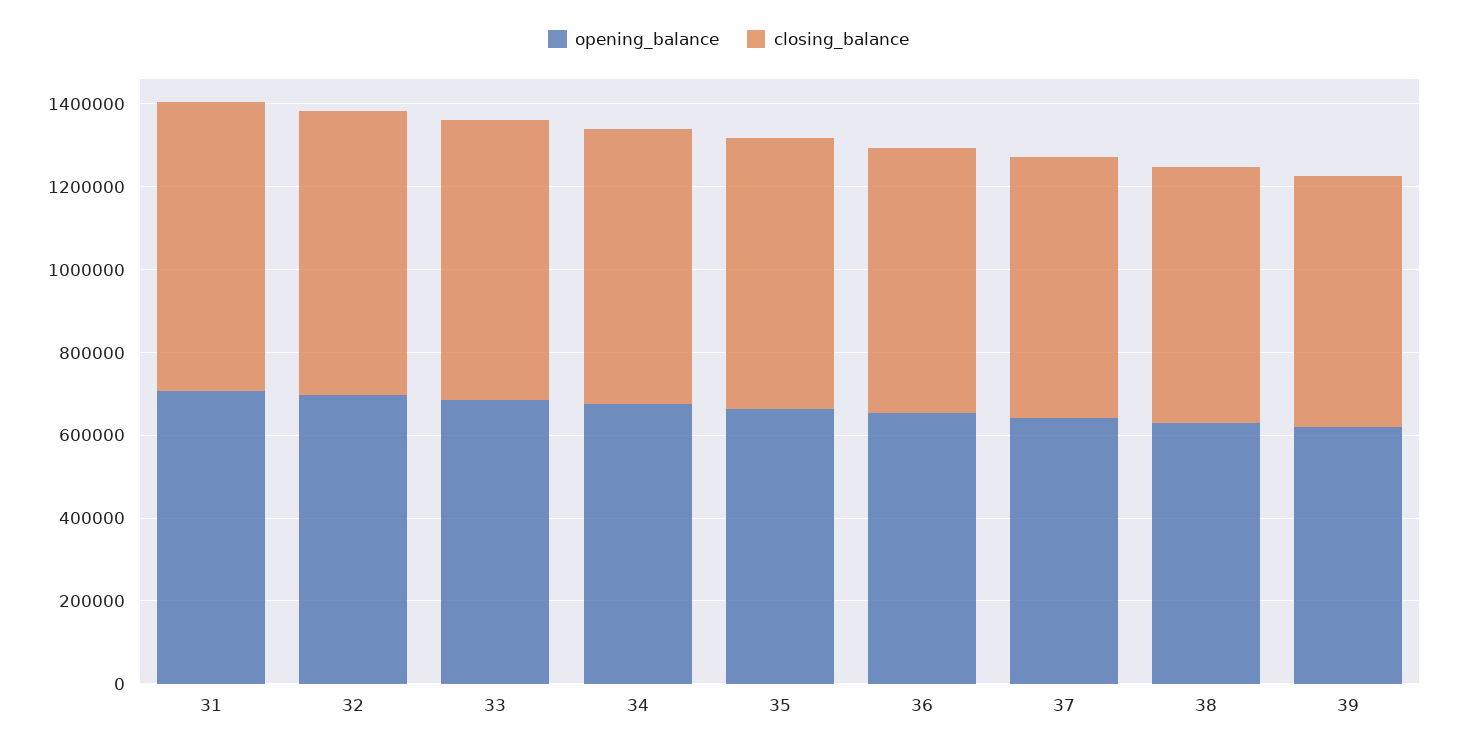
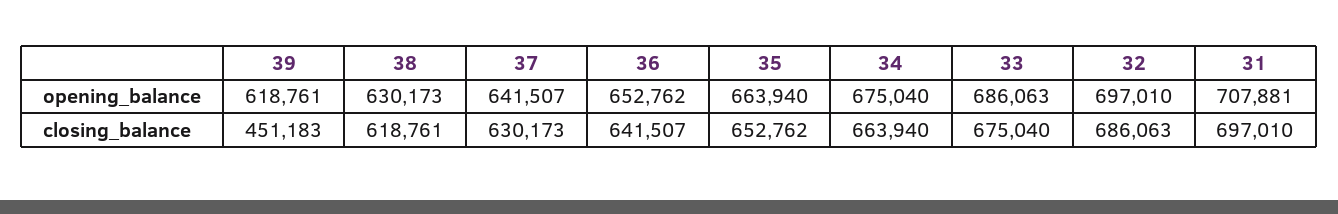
closing_balance, 39: 600000 -> 451183

